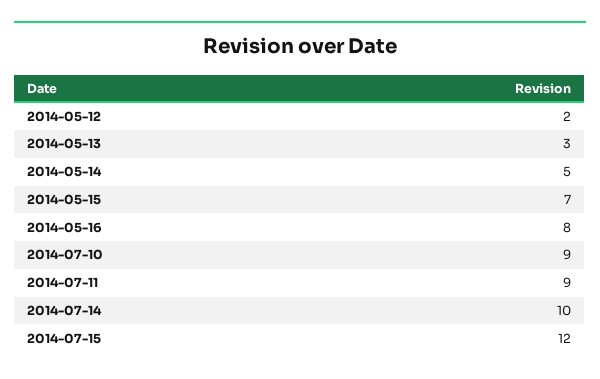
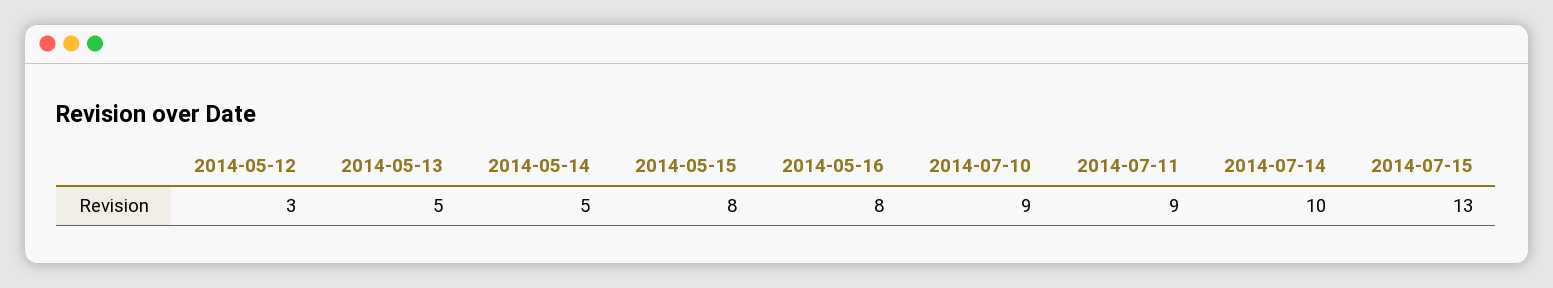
2014-05-12: 2 -> 3
2014-05-13: 3 -> 5
2014-05-15: 7 -> 8
2014-07-15: 12 -> 13

